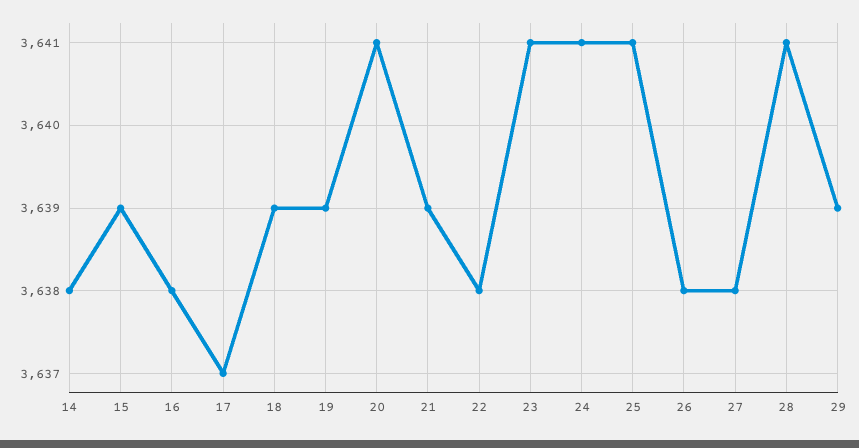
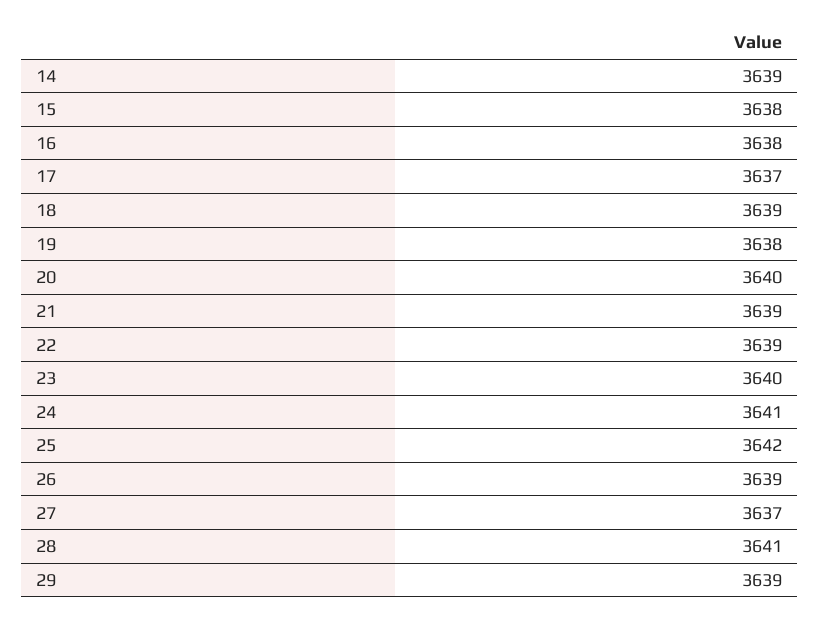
14: 3638 -> 3639
15: 3639 -> 3638
19: 3639 -> 3638
20: 3641 -> 3640
22: 3638 -> 3639
23: 3641 -> 3640
25: 3641 -> 3642
26: 3638 -> 3639
27: 3638 -> 3637

